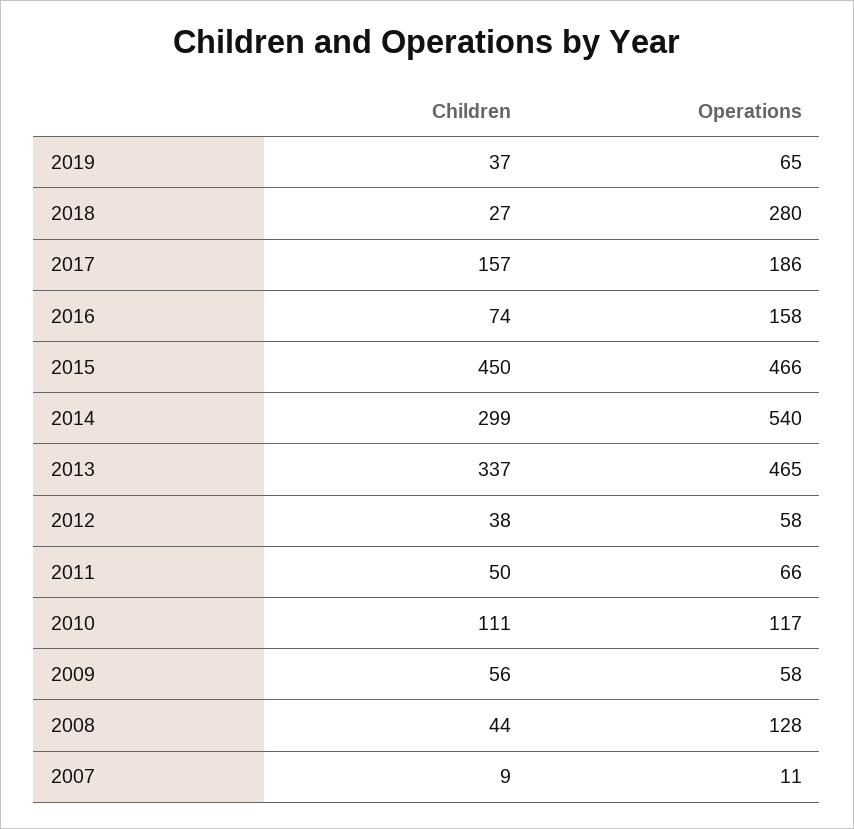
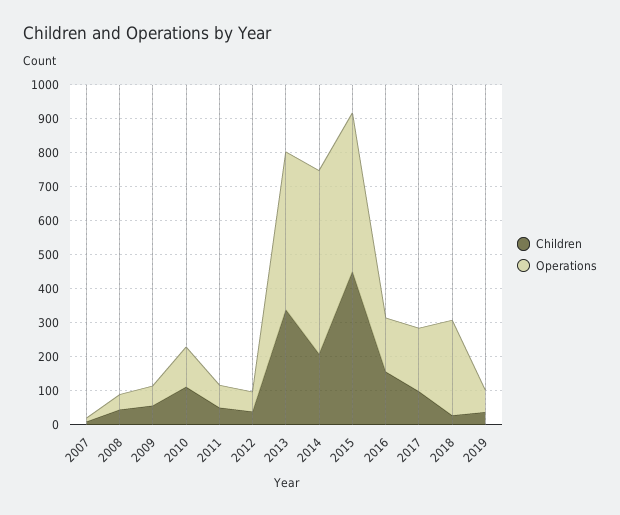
Children, 2017: 157 -> 100
Children, 2016: 74 -> 150
Children, 2014: 299 -> 200
Operations, 2008: 128 -> 50

